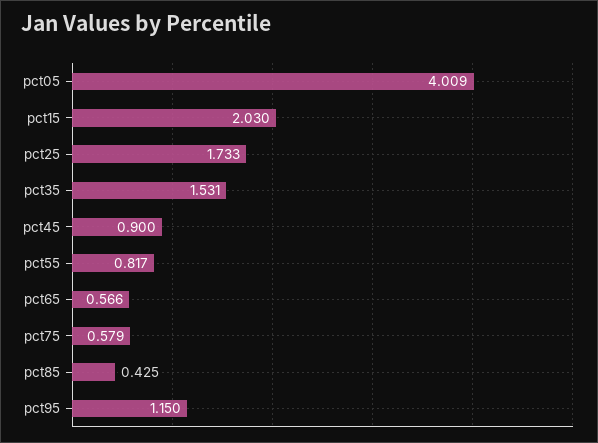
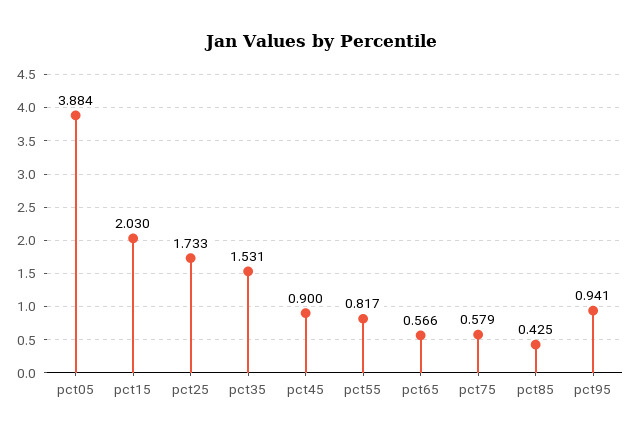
pct05: 4.009 -> 3.884
pct95: 1.15 -> 0.941

